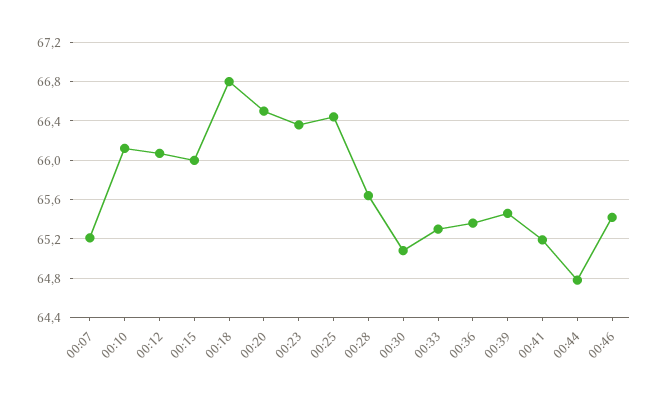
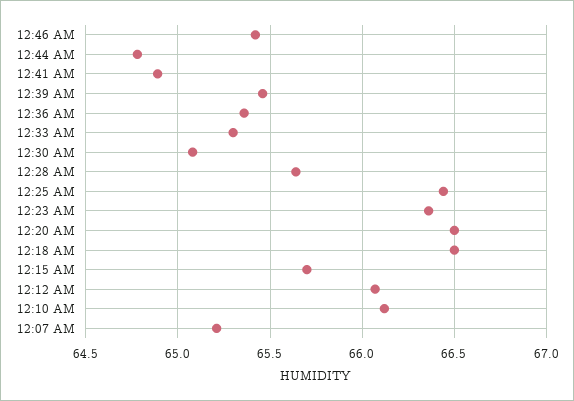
00:15: 66 -> 65.7
00:18: 66.8 -> 66.5
00:41: 65.2 -> 64.9

